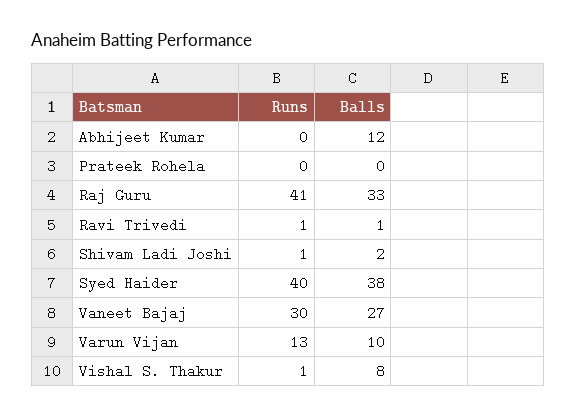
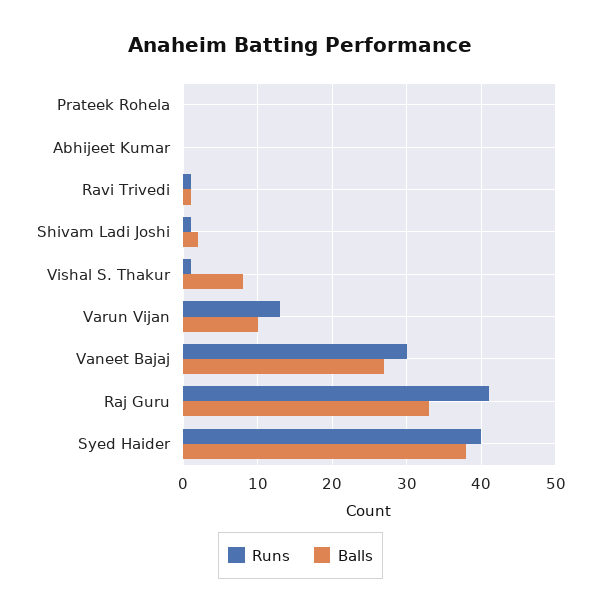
Balls, Abhijeet Kumar: 12 -> 0

